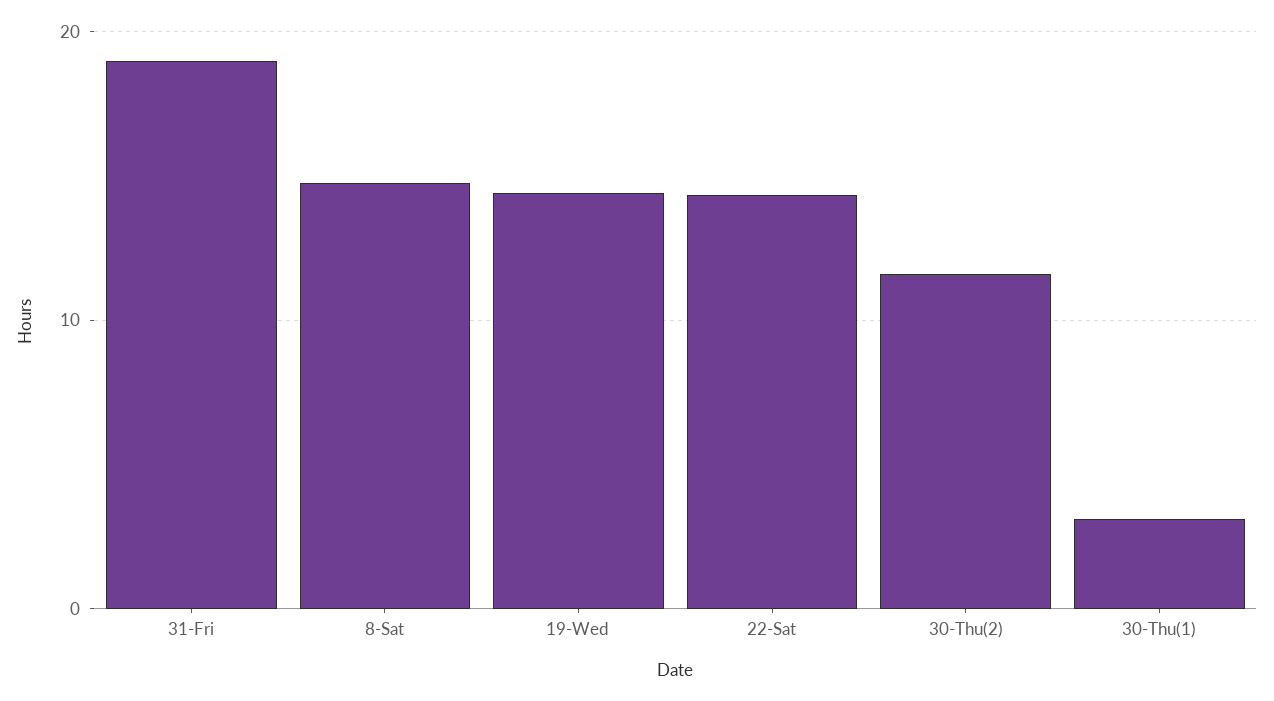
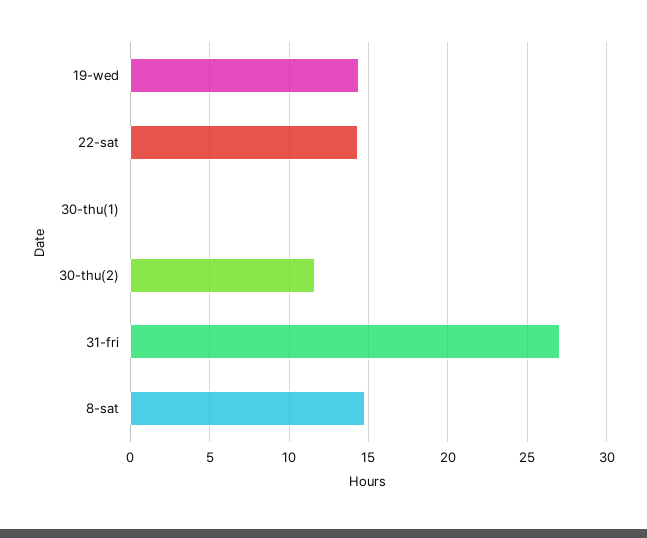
31-Fri: 19 -> 27
30-Thu(1): 3 -> 0

